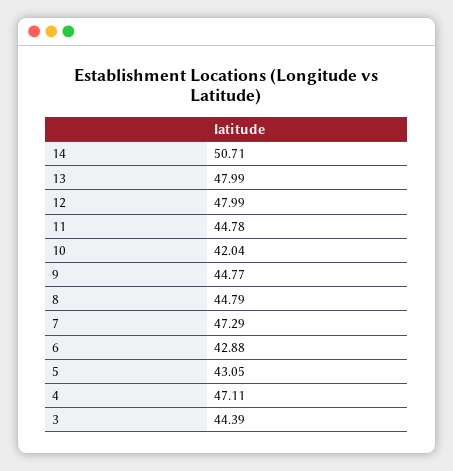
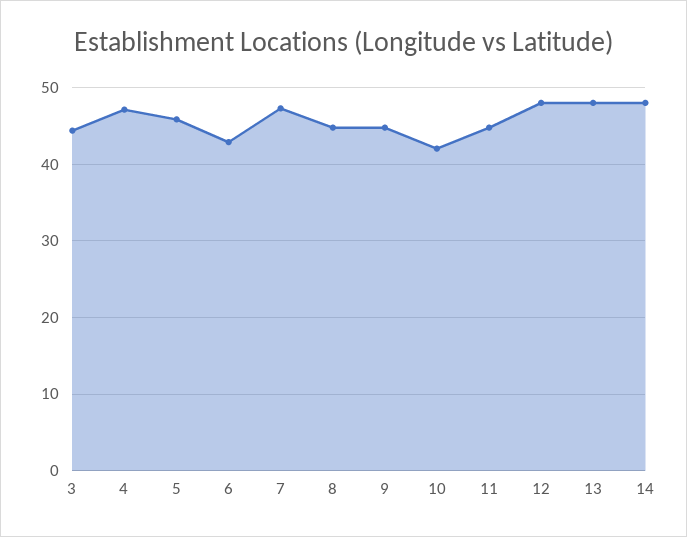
14: 50.71 -> 48
5: 43.05 -> 46

